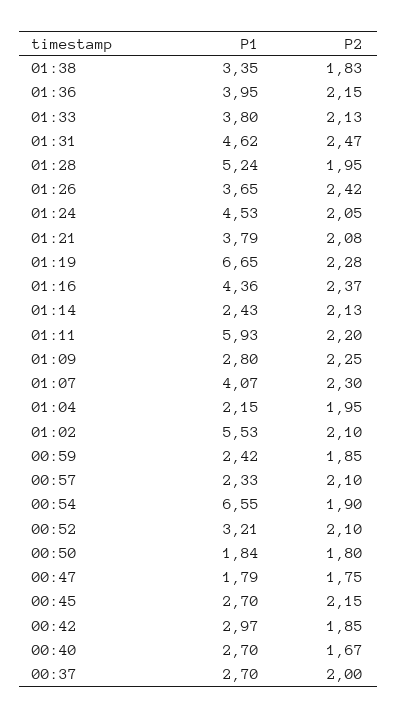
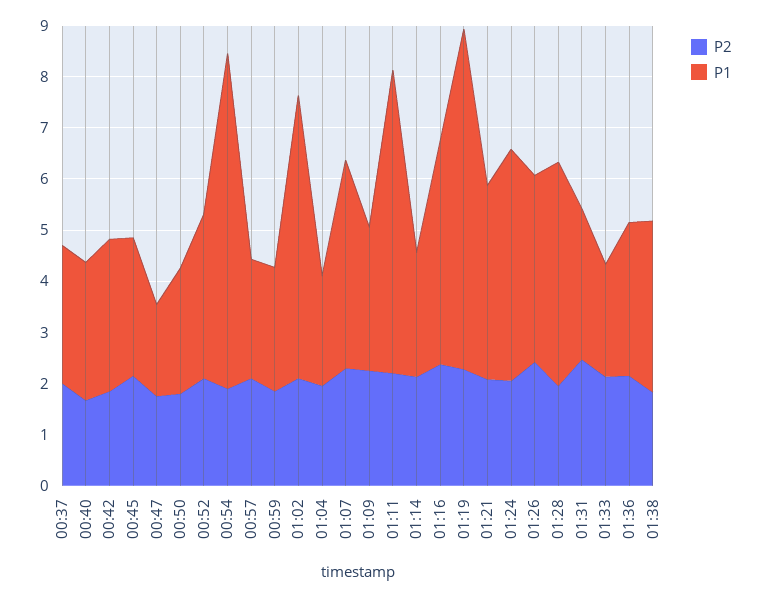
P1, 01:36: 3.95 -> 3
P1, 01:33: 3.8 -> 2.2
P1, 01:31: 4.62 -> 3
P1, 01:28: 5.24 -> 4.4
P1, 00:50: 1.84 -> 2.4

